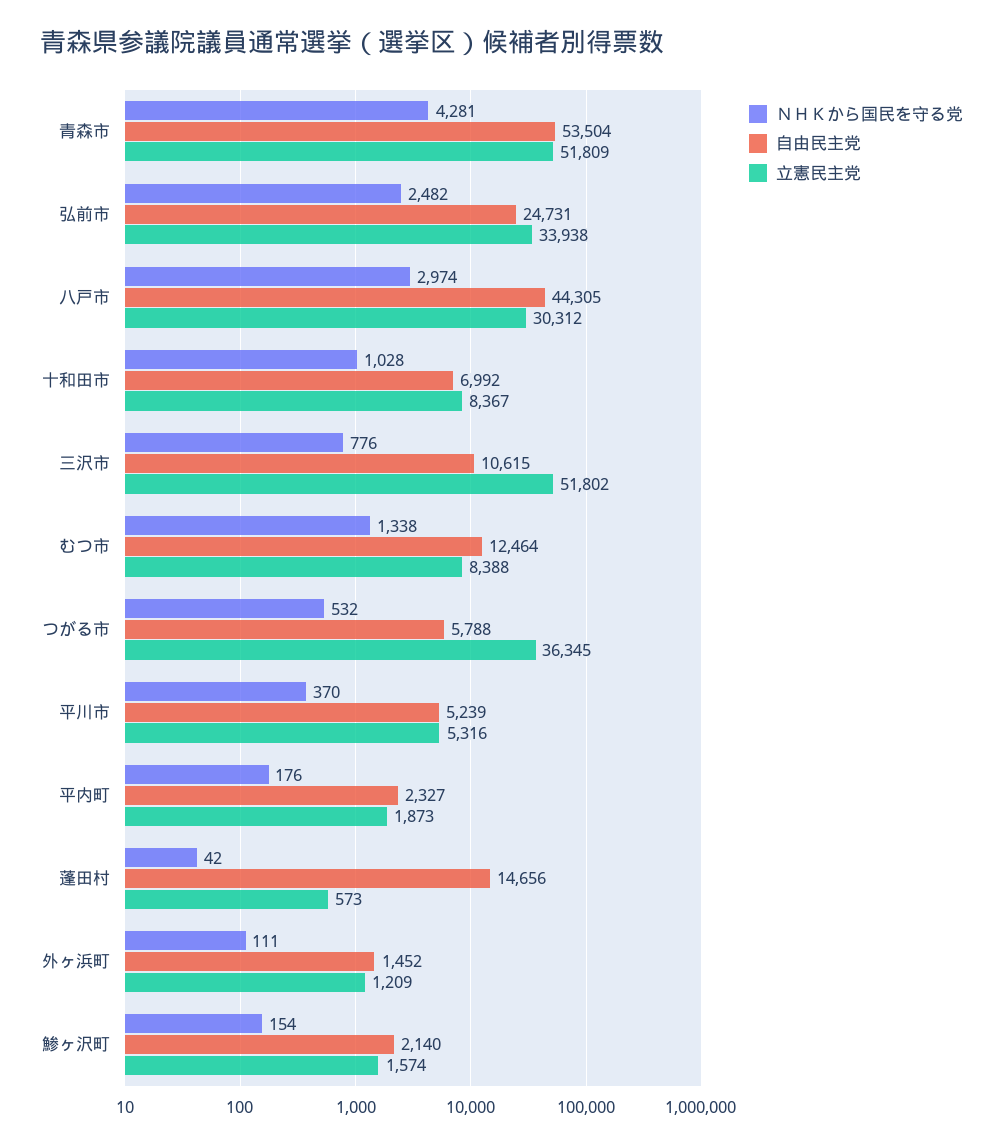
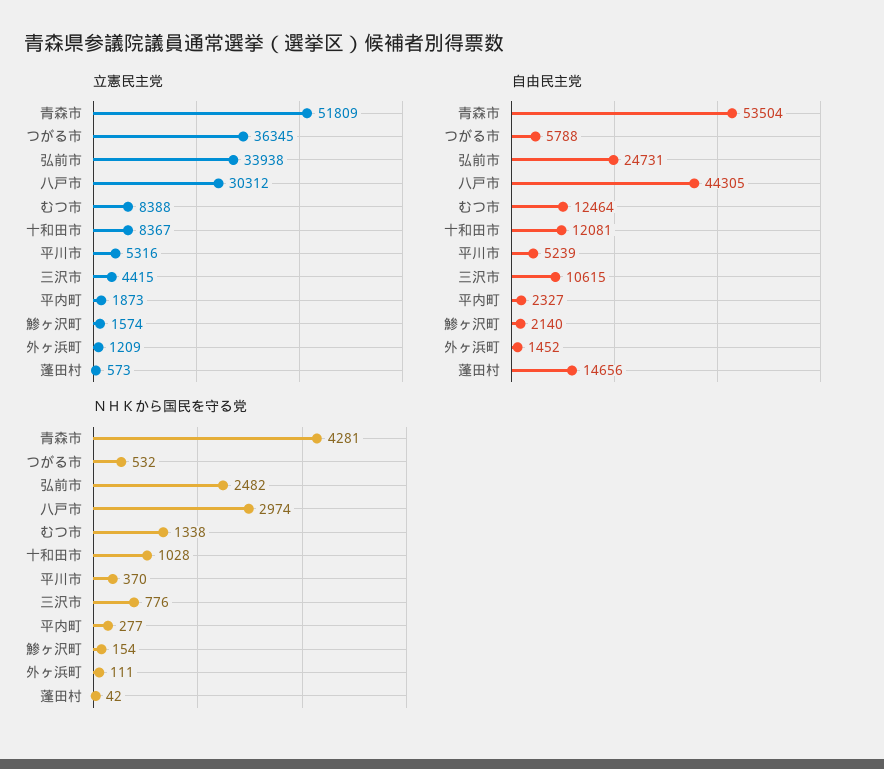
自由民主党, 十和田市: 6992 -> 12081
立憲民主党, 三沢市: 51802 -> 4415
ＮＨＫから国民を守る党, 平内町: 176 -> 277

